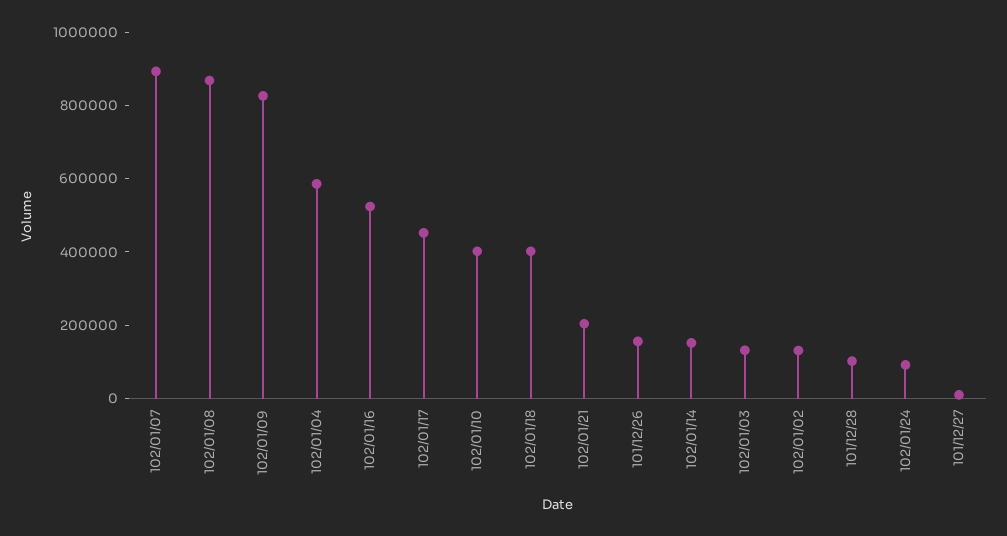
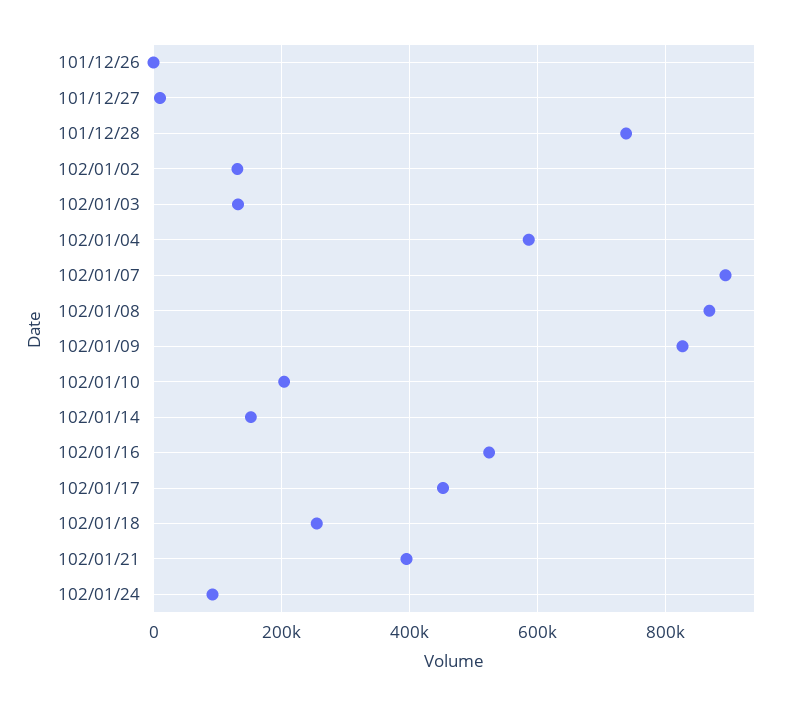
102/01/10: 400000 -> 200000
102/01/18: 400000 -> 260000
102/01/21: 200000 -> 400000
101/12/26: 150000 -> 0
101/12/28: 100000 -> 740000

